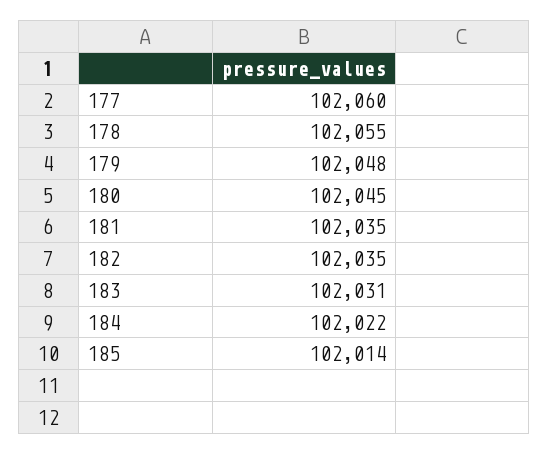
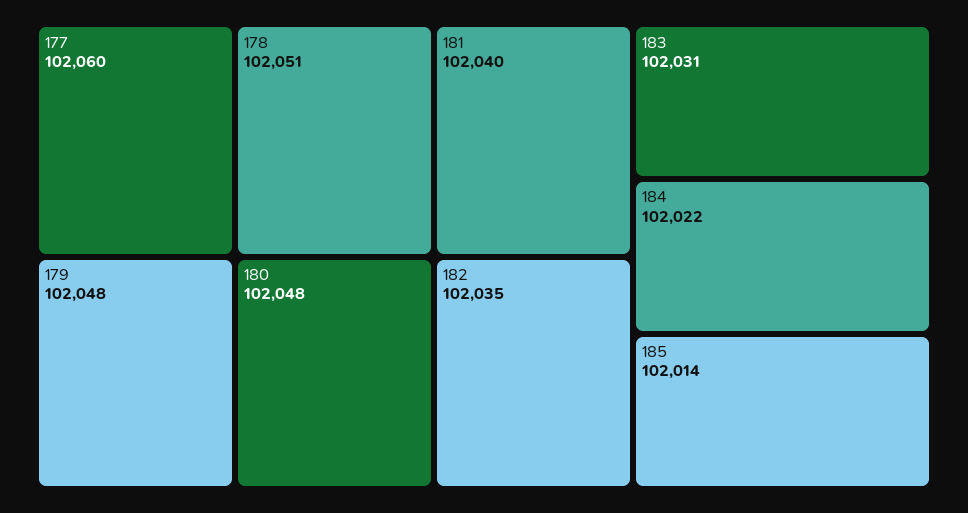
178: 102055 -> 102051
180: 102045 -> 102048
181: 102035 -> 102040

